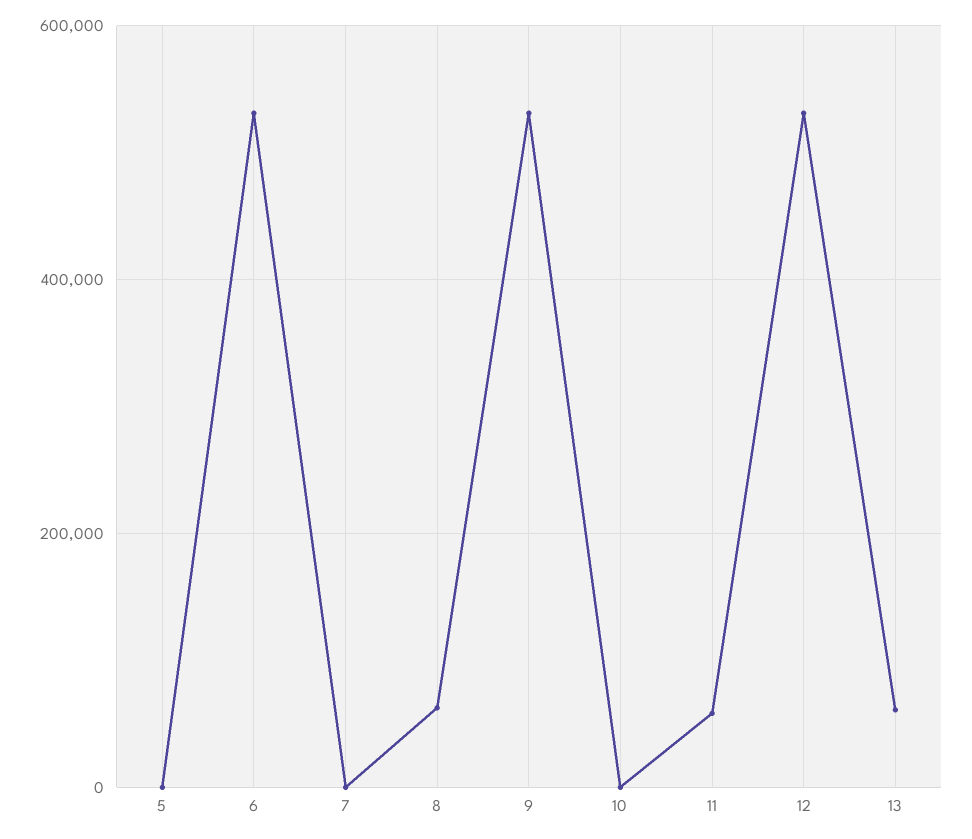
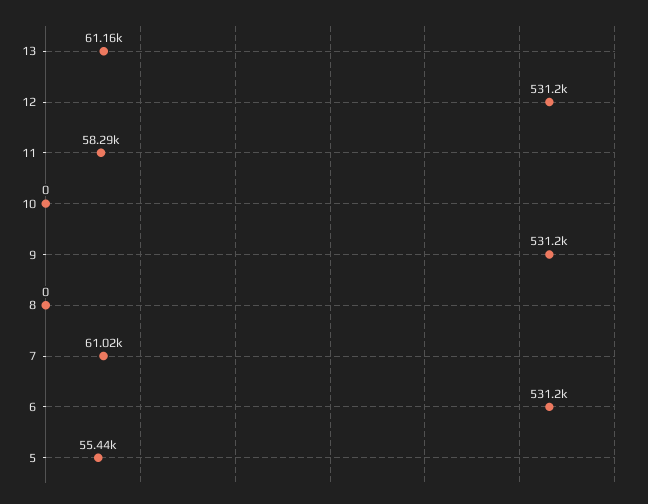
5: 0 -> 55440
7: 0 -> 61020
8: 60000 -> 0

